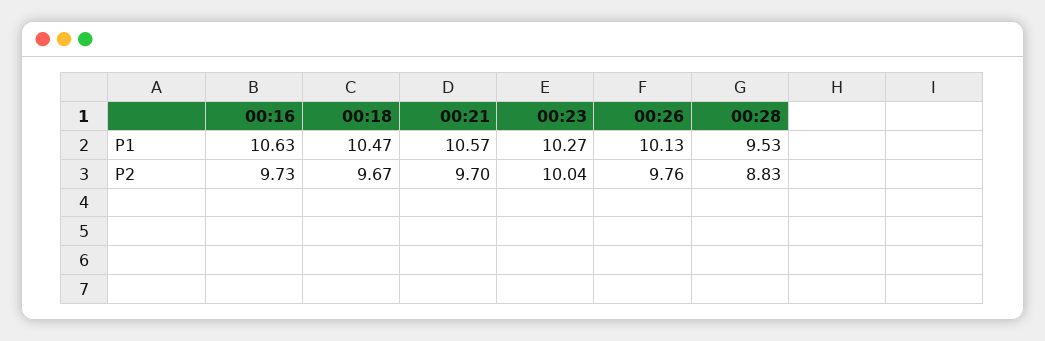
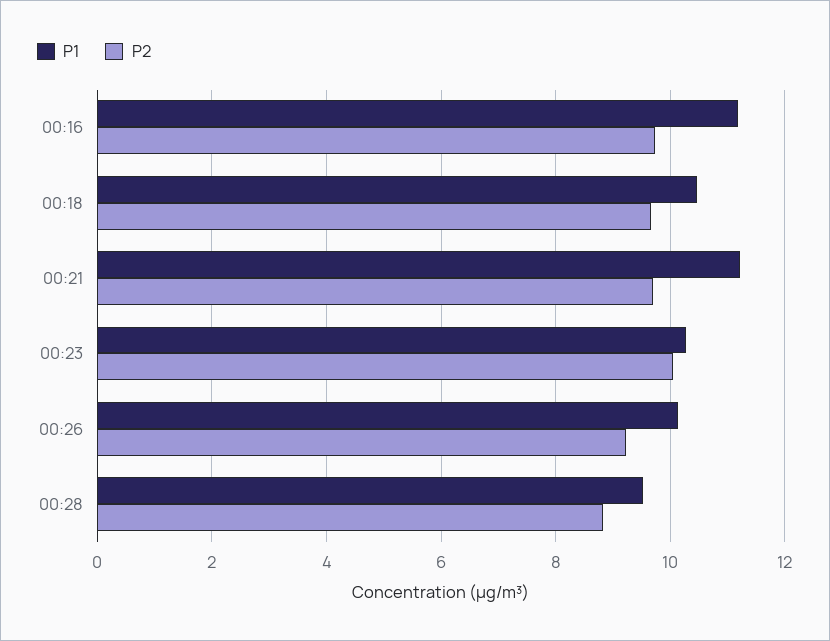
P1, 00:16: 10.63 -> 11.2
P1, 00:21: 10.57 -> 11.2
P2, 00:26: 9.76 -> 9.2

